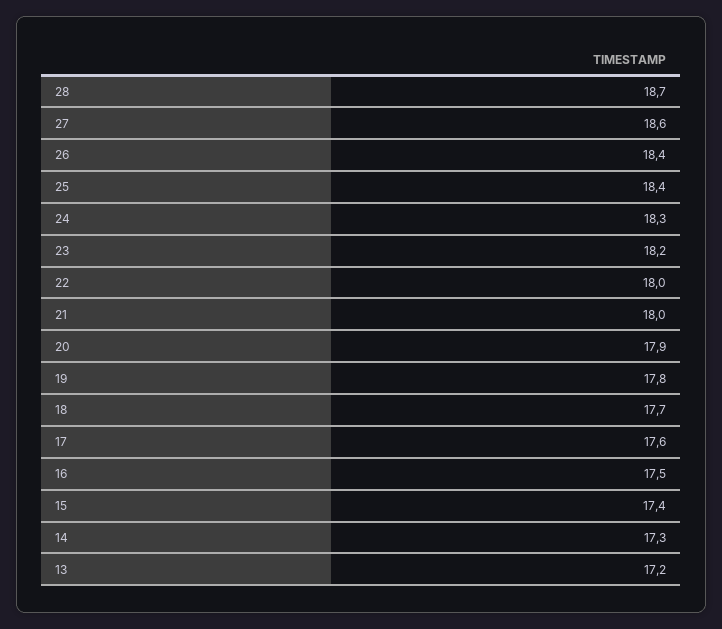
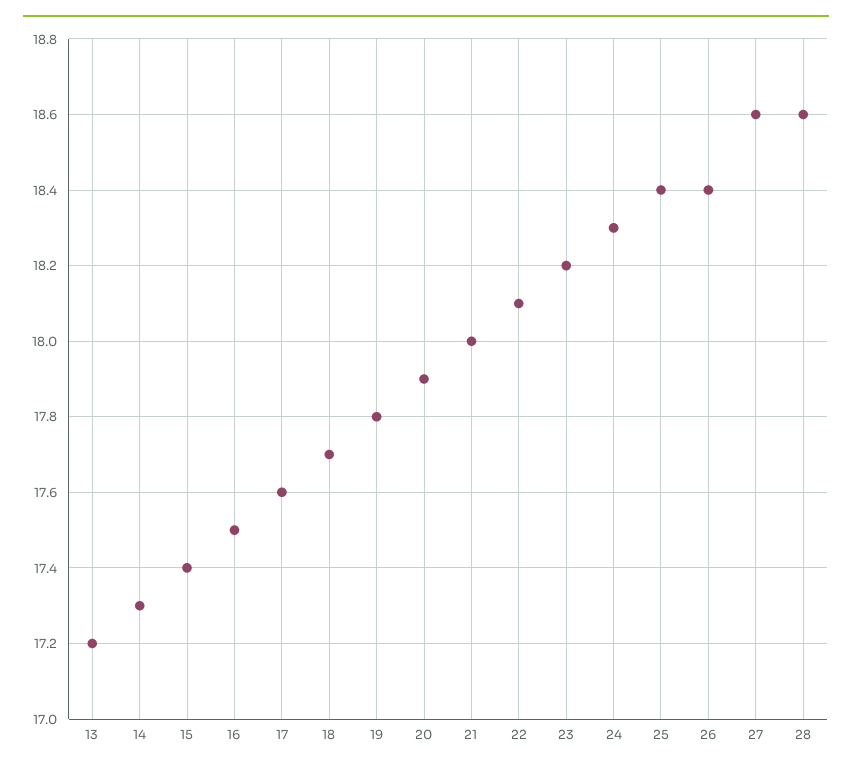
28: 18.7 -> 18.6
22: 18 -> 18.1

